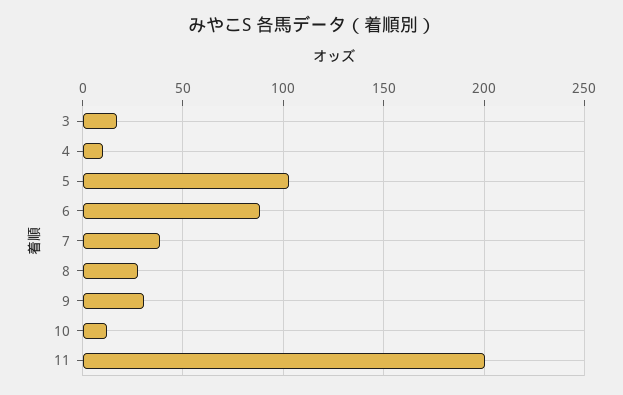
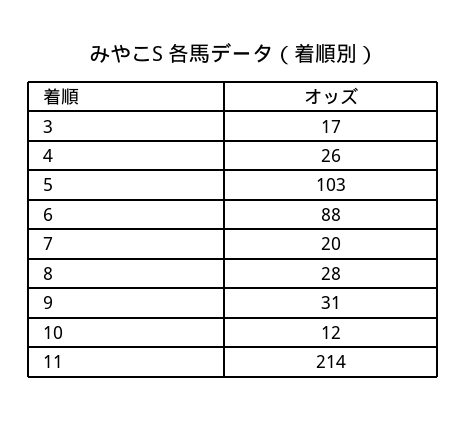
4: 10 -> 26
7: 40 -> 20
11: 200 -> 214

